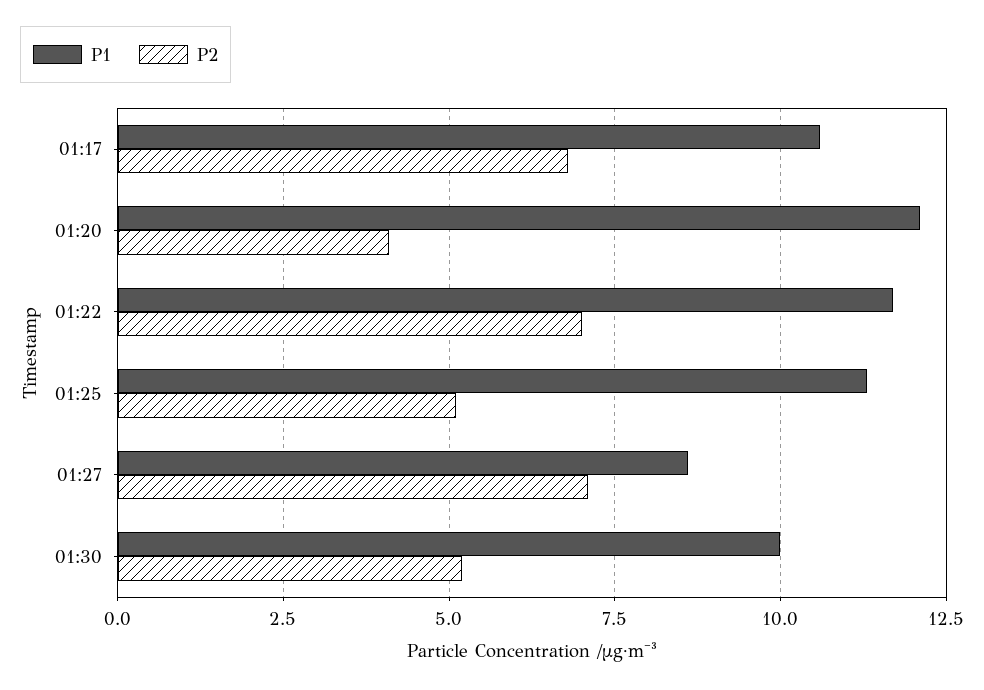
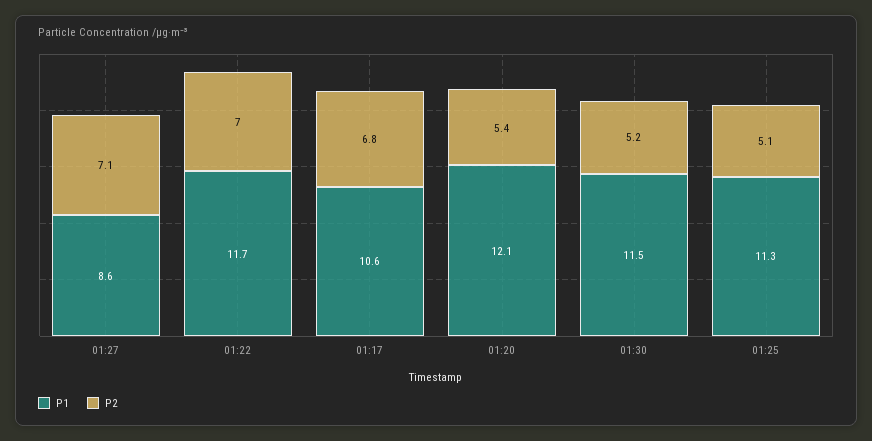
P2, 01:20: 4 -> 5.4
P1, 01:30: 10 -> 11.5

